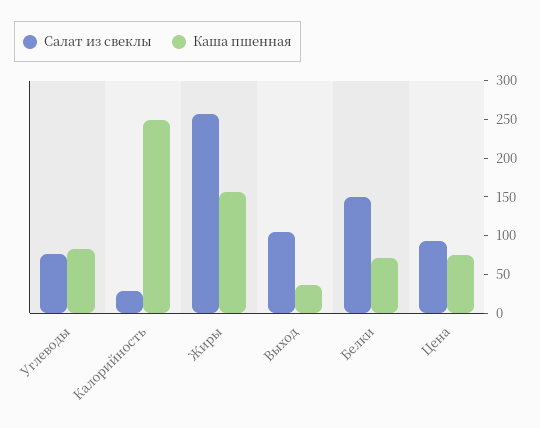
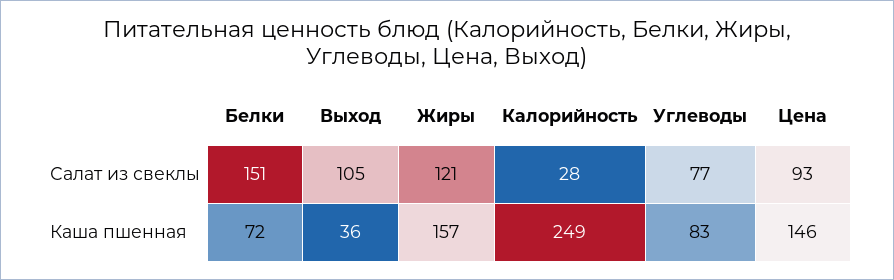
Салат из свеклы, Жиры: 250 -> 121
Каша пшенная, Цена: 75 -> 146

